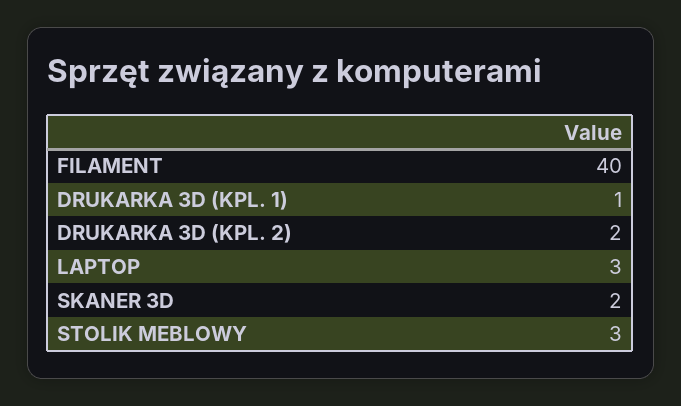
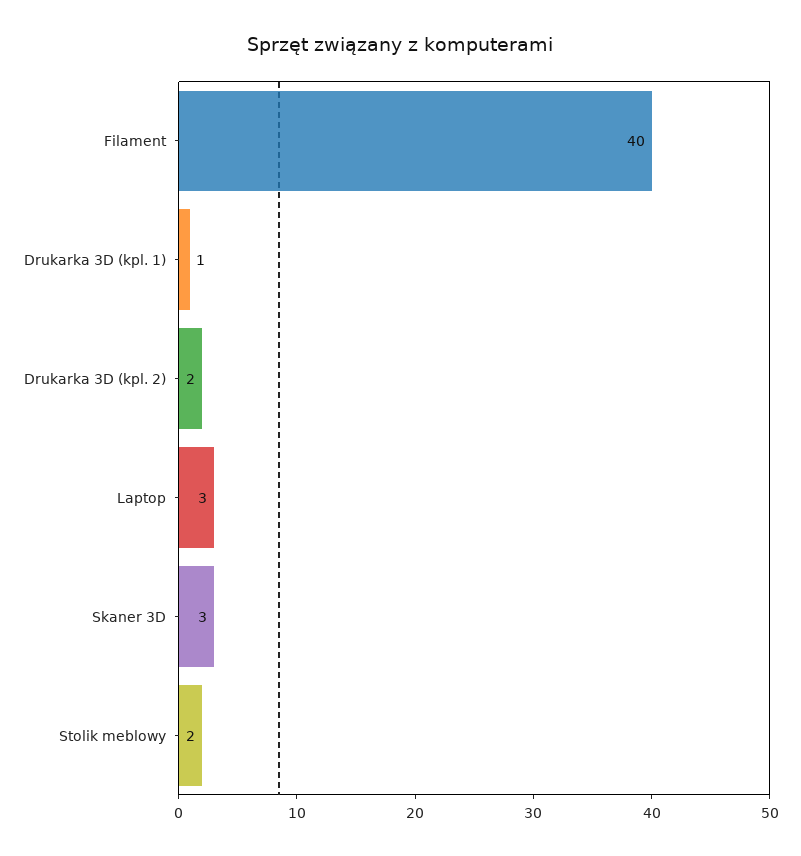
SKANER 3D: 2 -> 3
STOLIK MEBLOWY: 3 -> 2

